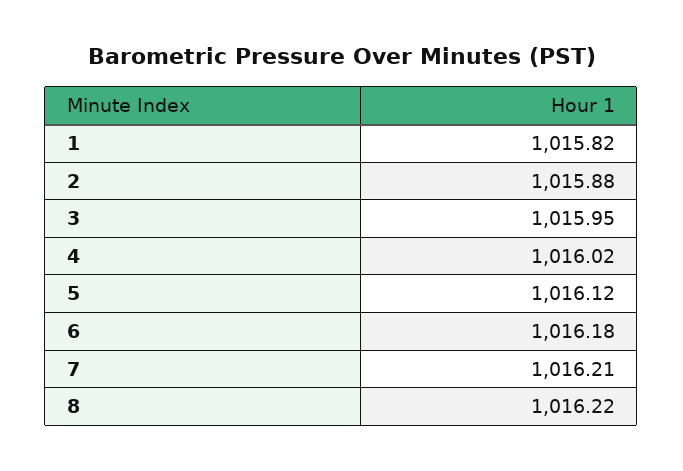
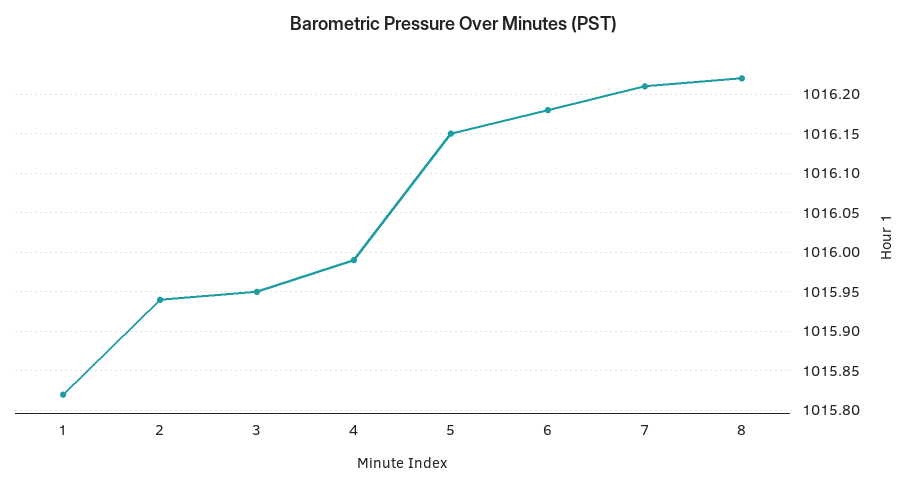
2: 1015.88 -> 1015.94
4: 1016.02 -> 1015.99
5: 1016.12 -> 1016.15

